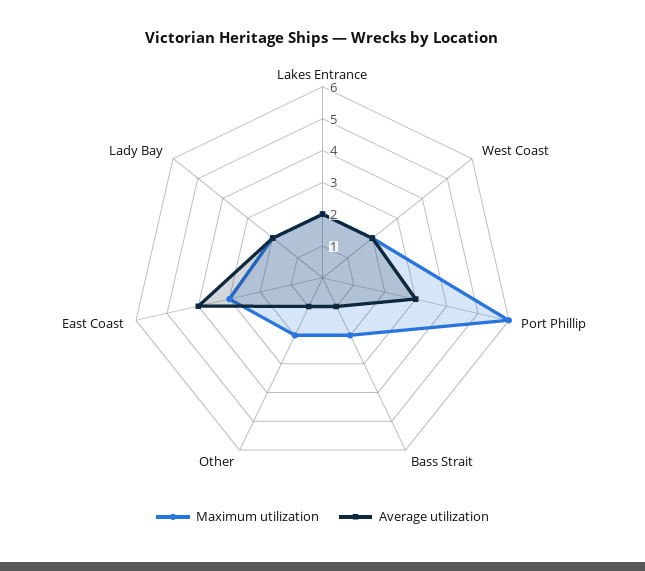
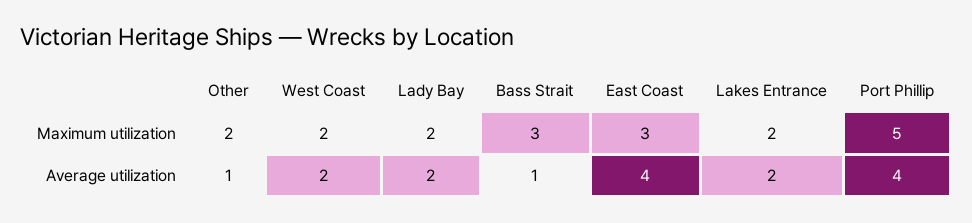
Maximum utilization, Port Phillip: 6 -> 5
Average utilization, Port Phillip: 3 -> 4
Maximum utilization, Bass Strait: 2 -> 3

